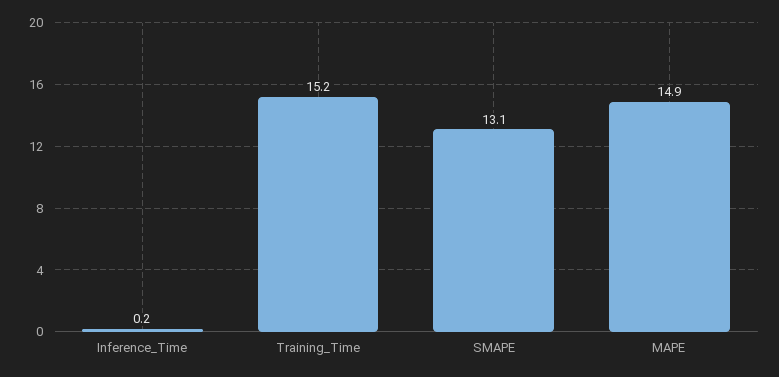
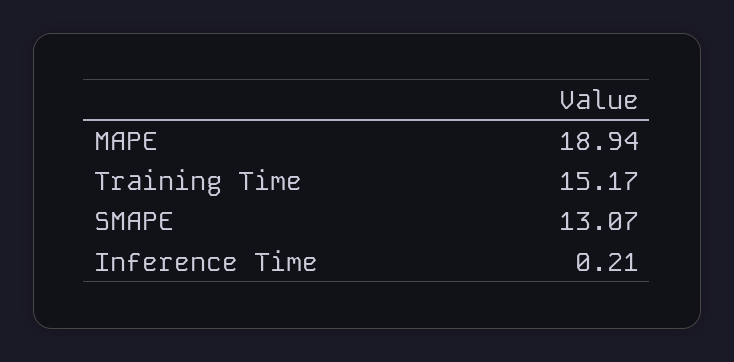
MAPE: 14.9 -> 18.94

